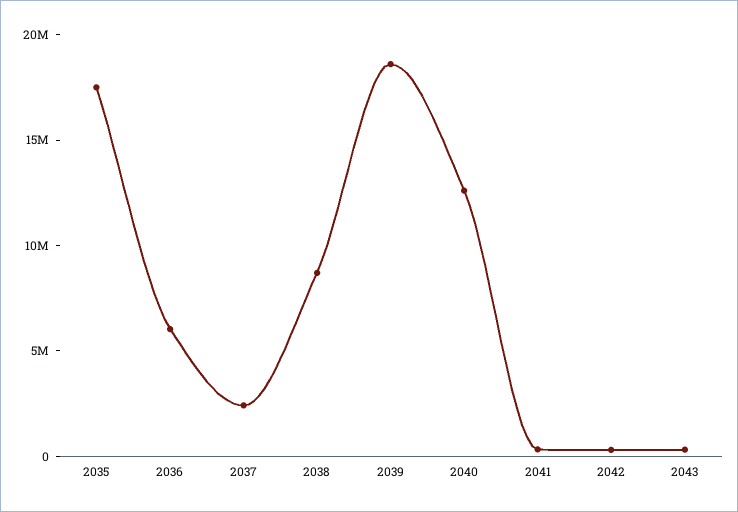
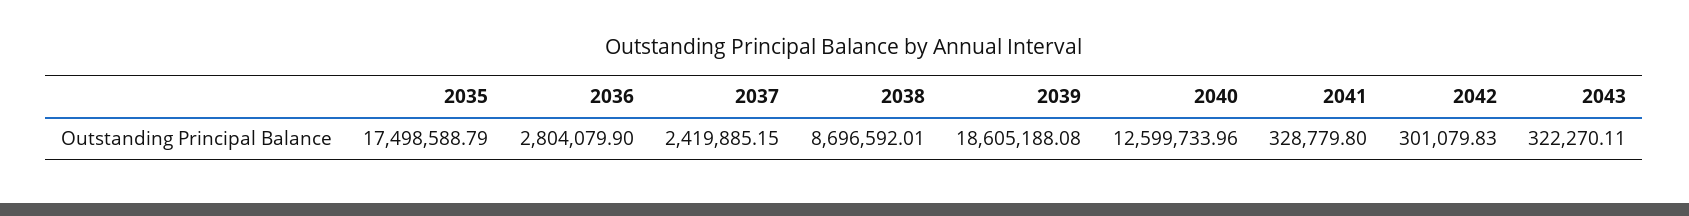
2036: 6000000 -> 2804079.9

